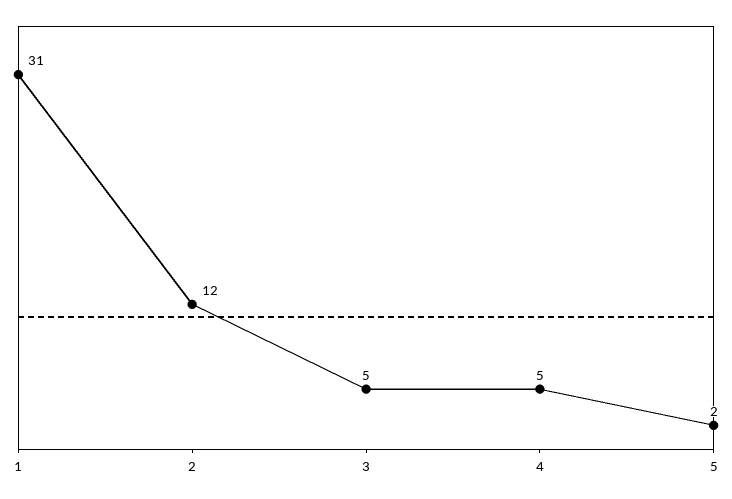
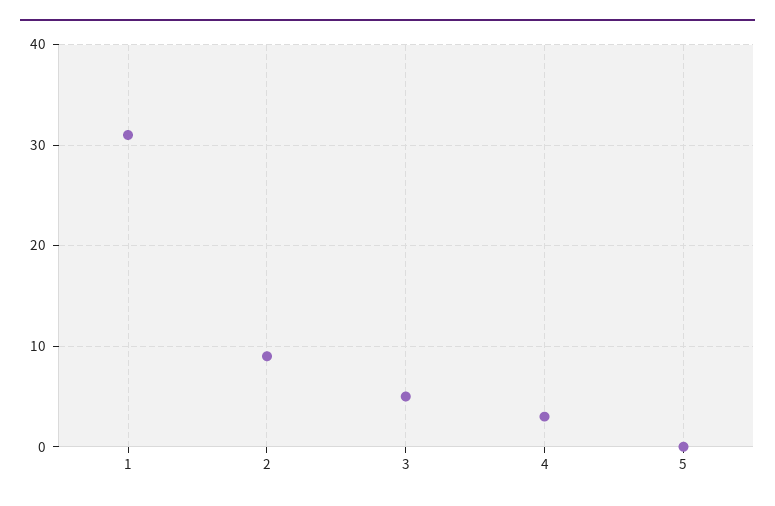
2: 12 -> 9
4: 5 -> 3
5: 2 -> 0

